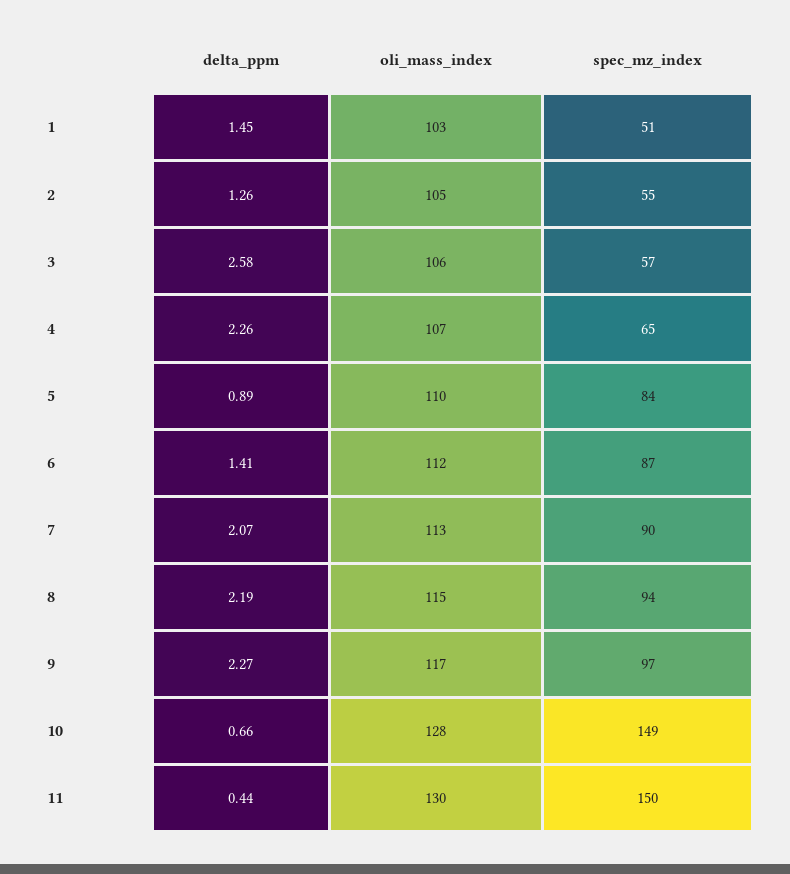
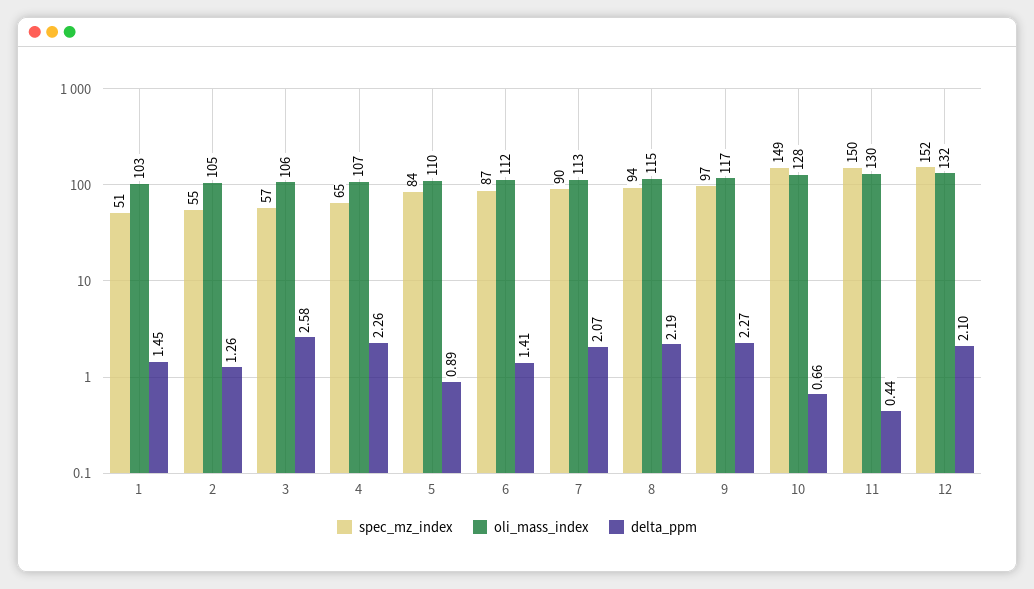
spec_mz_index, 12: none -> 152
oli_mass_index, 12: none -> 132
delta_ppm, 12: none -> 2.1

